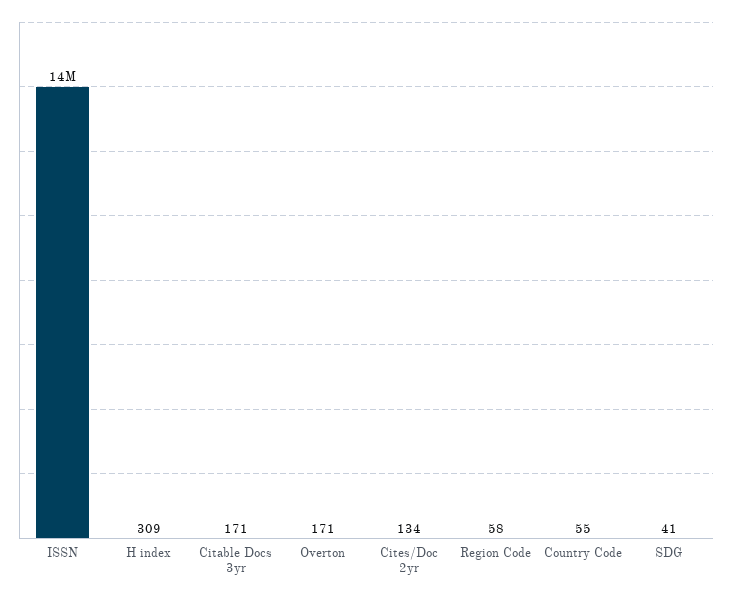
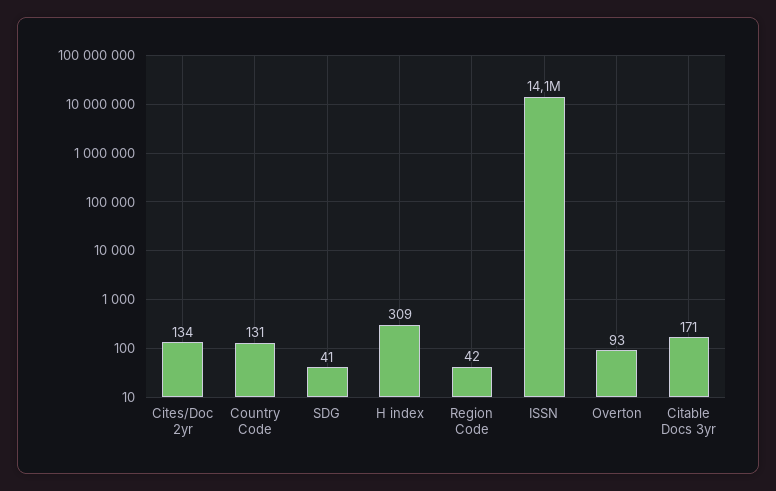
Overton: 171 -> 93
Region Code: 58 -> 42
Country Code: 55 -> 131

